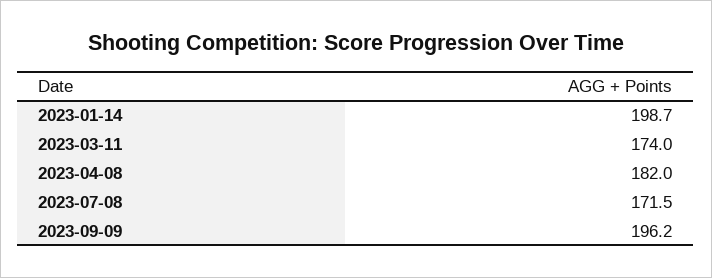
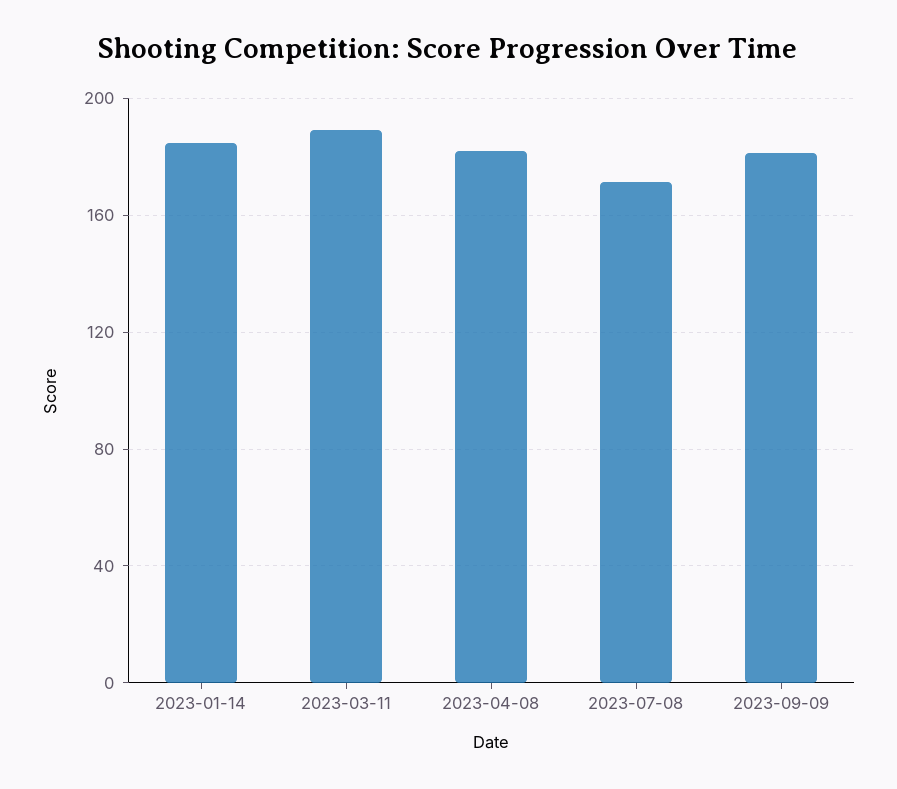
2023-01-14: 198.7 -> 185
2023-03-11: 174 -> 190
2023-09-09: 196.2 -> 180

